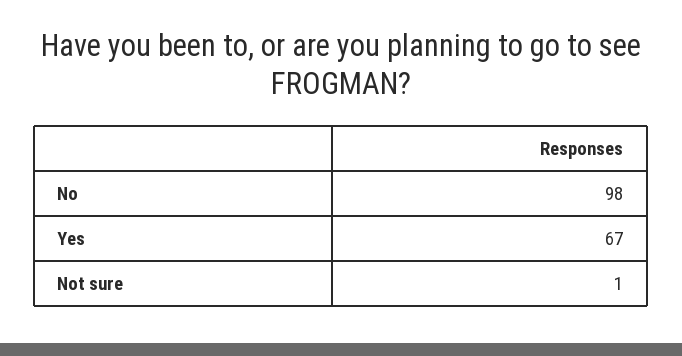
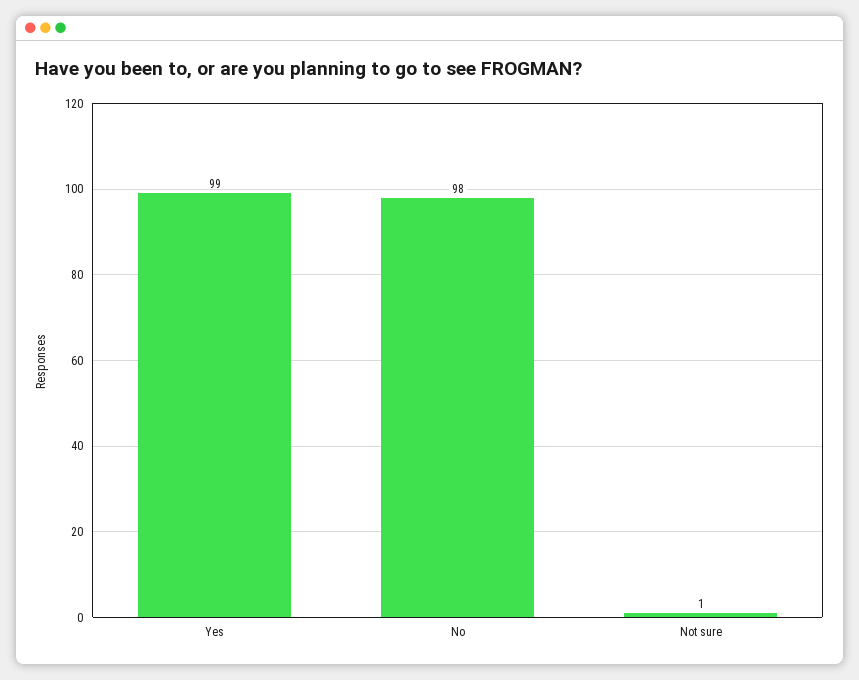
Yes: 67 -> 99

